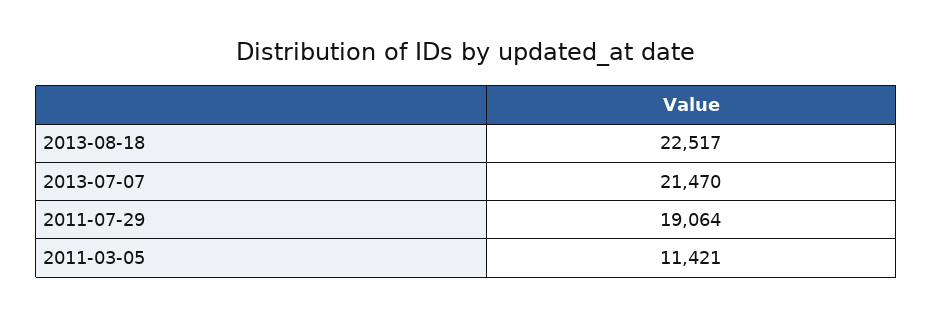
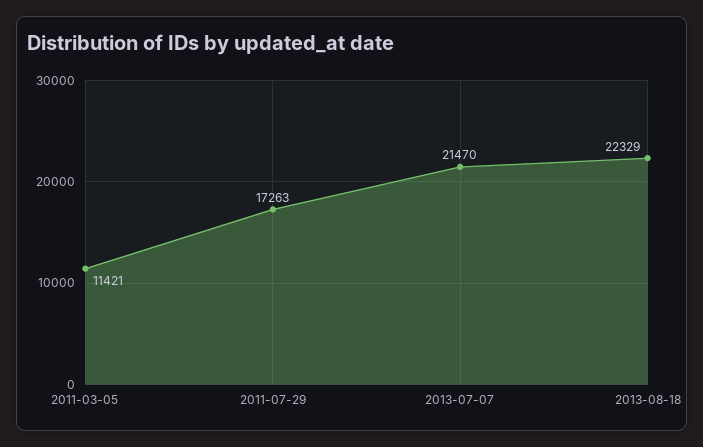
2013-08-18: 22517 -> 22329
2011-07-29: 19064 -> 17263

